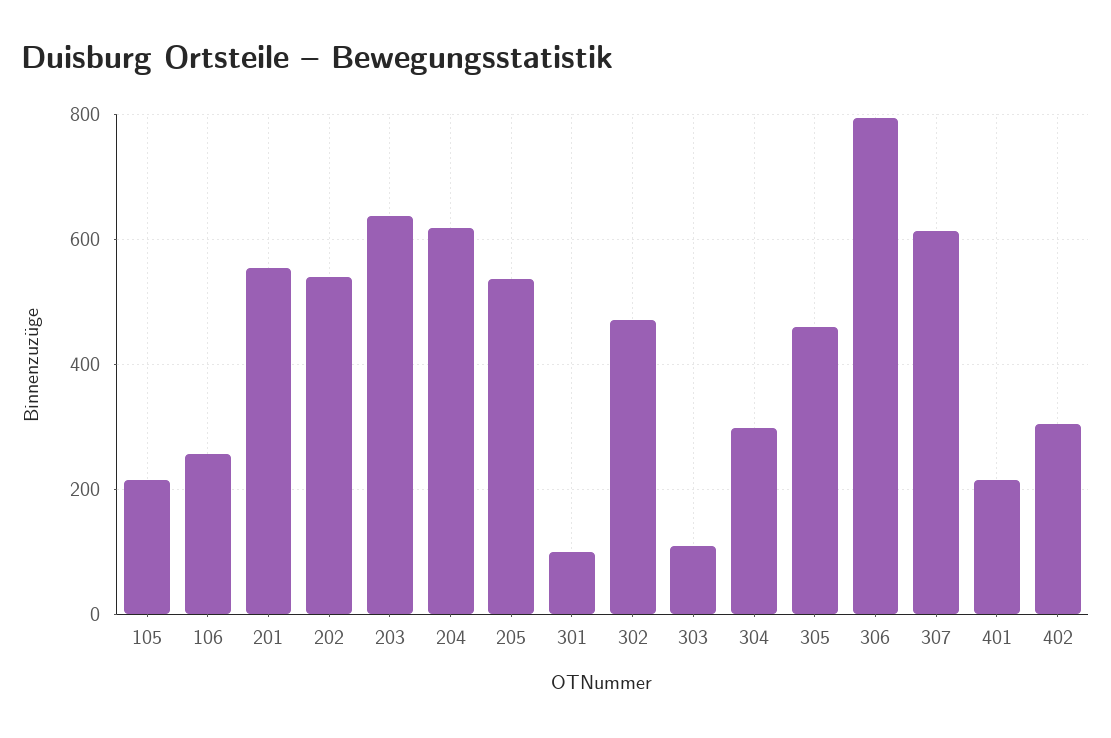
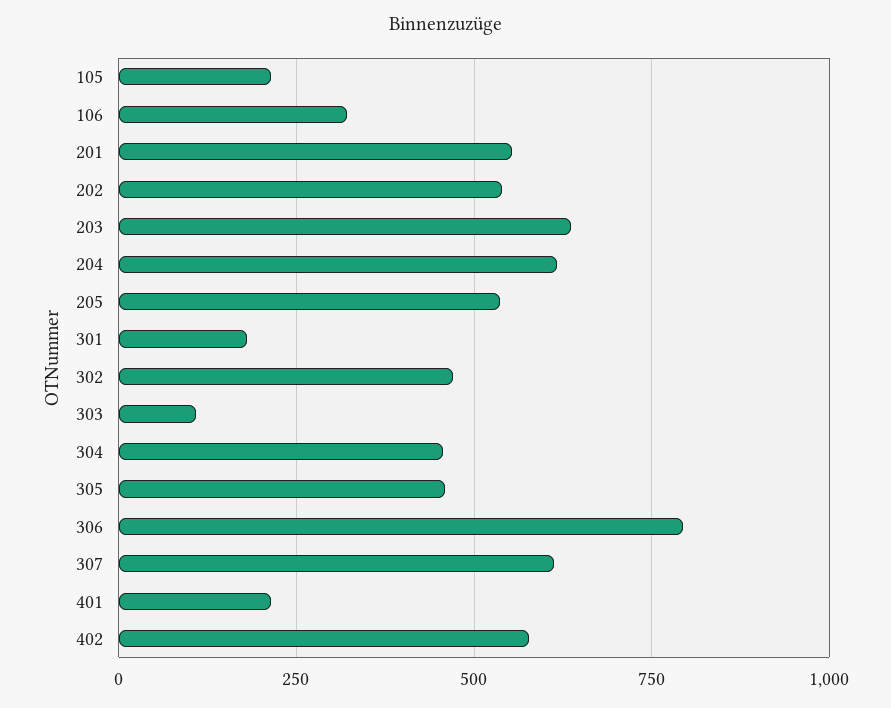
106: 260 -> 325
301: 100 -> 175
304: 300 -> 450
402: 300 -> 575

